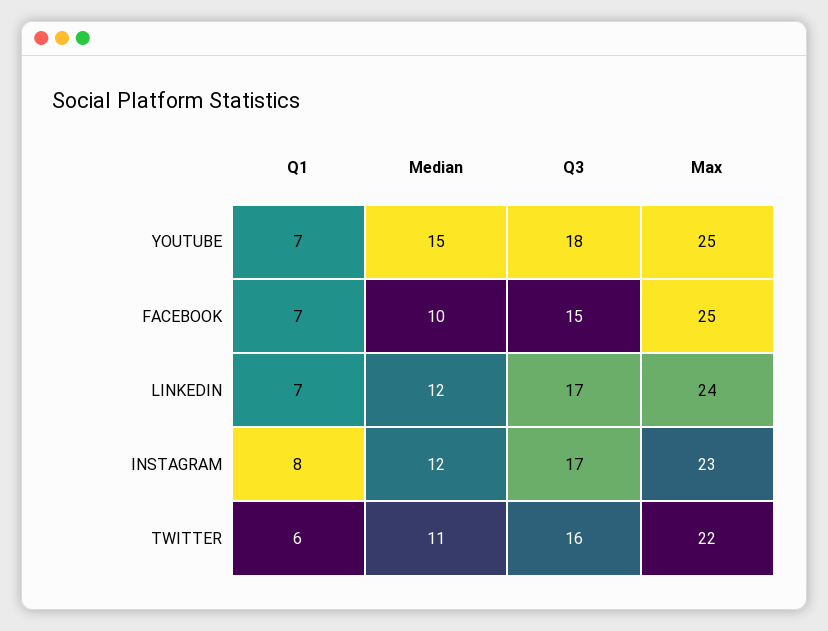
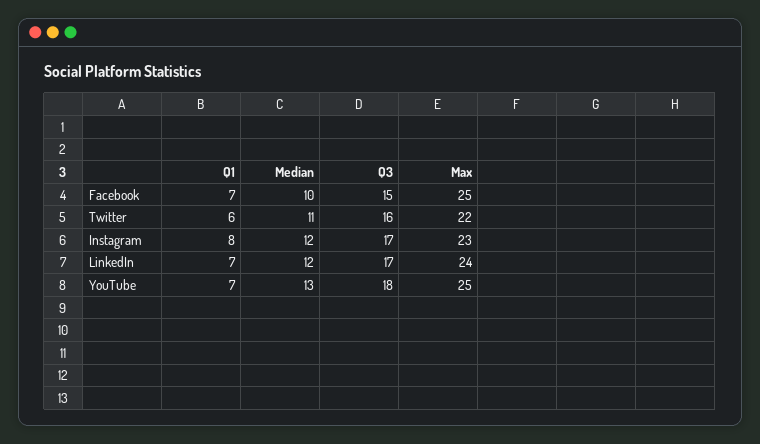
Median, YOUTUBE: 15 -> 13

